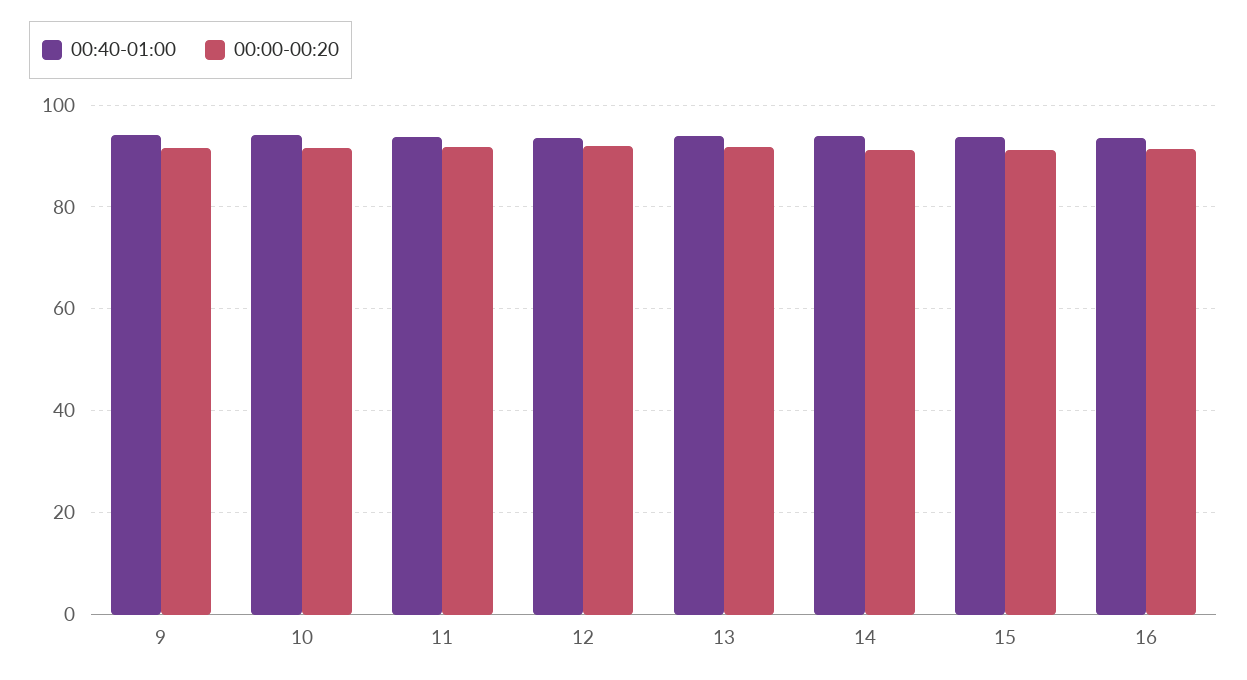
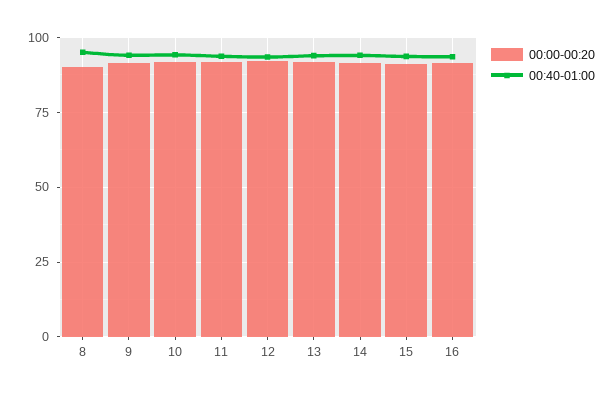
00:00-00:20, 8: none -> 90
00:40-01:00, 8: none -> 95

